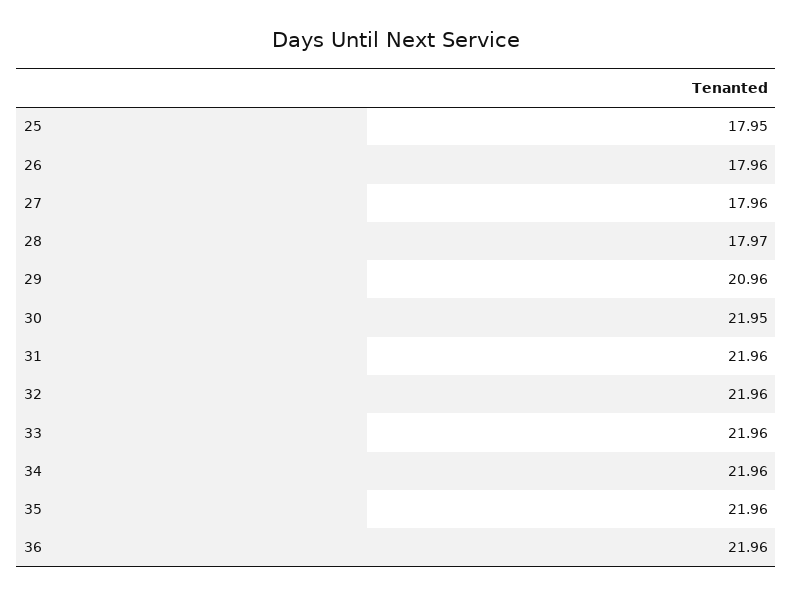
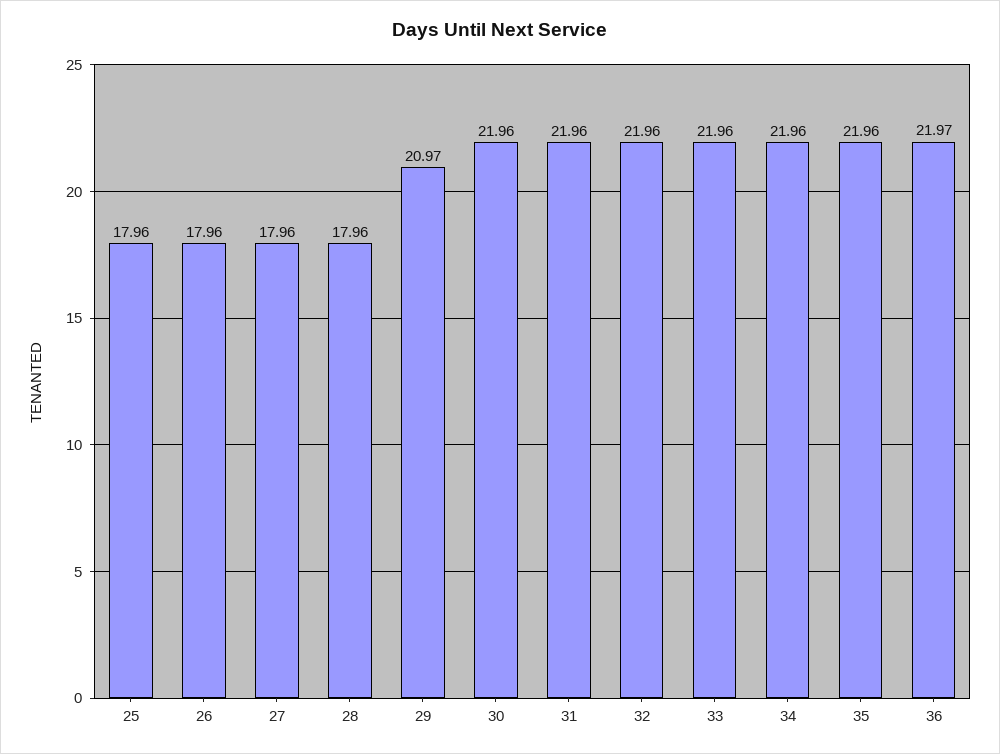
25: 17.95 -> 17.96
28: 17.97 -> 17.96
29: 20.96 -> 20.97
30: 21.95 -> 21.96
36: 21.96 -> 21.97

